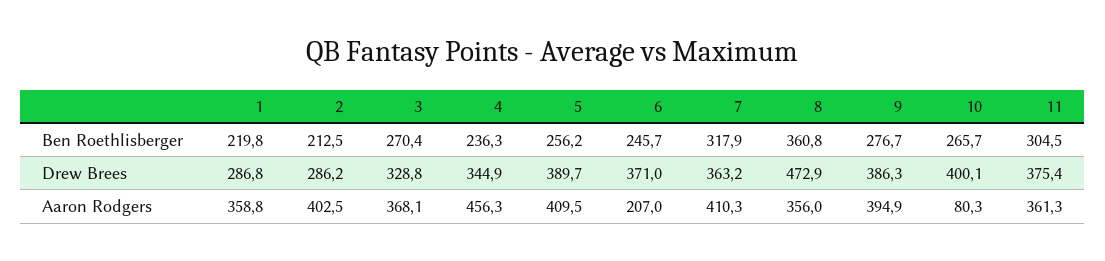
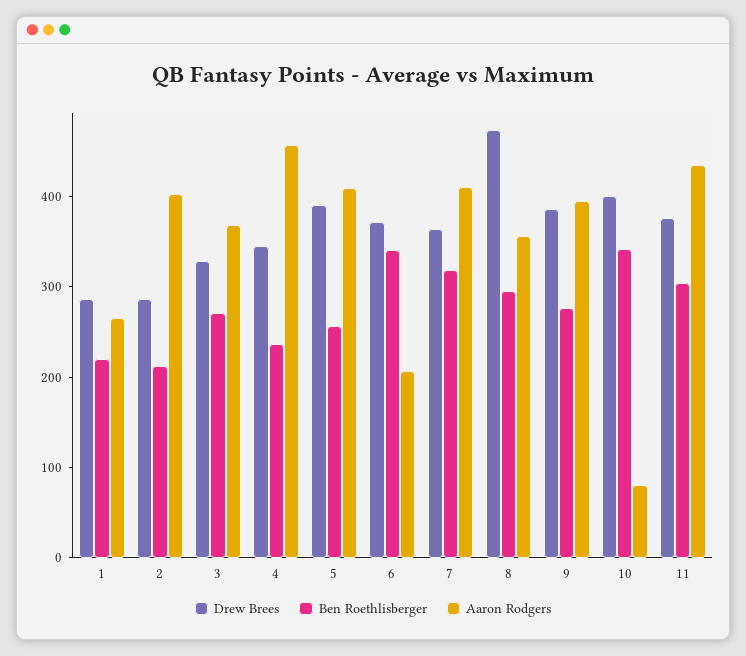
Ben Roethlisberger, 6: 245.7 -> 340
Ben Roethlisberger, 8: 360.8 -> 300
Ben Roethlisberger, 10: 265.7 -> 340
Aaron Rodgers, 1: 358.8 -> 260
Aaron Rodgers, 11: 361.3 -> 440

